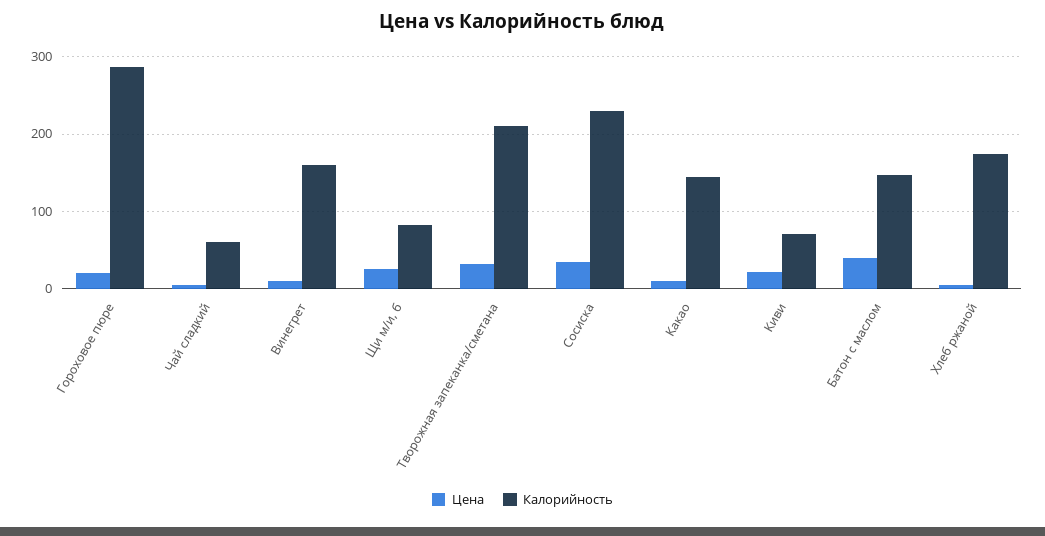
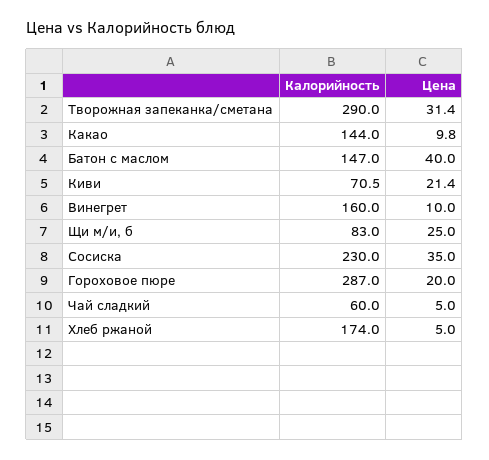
Калорийность, Творожная запеканка/сметана: 210 -> 290

